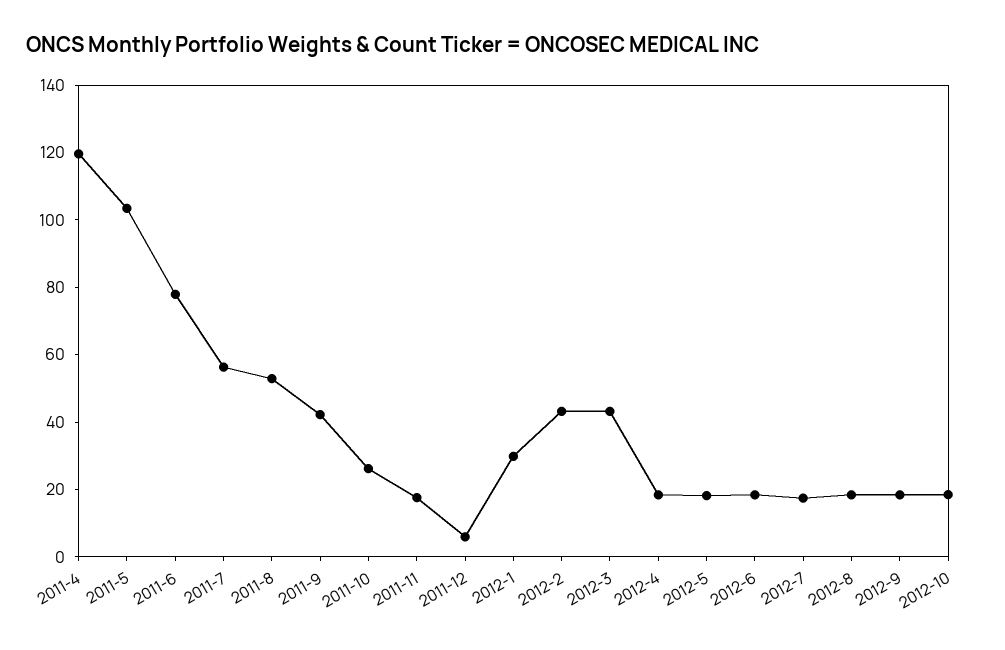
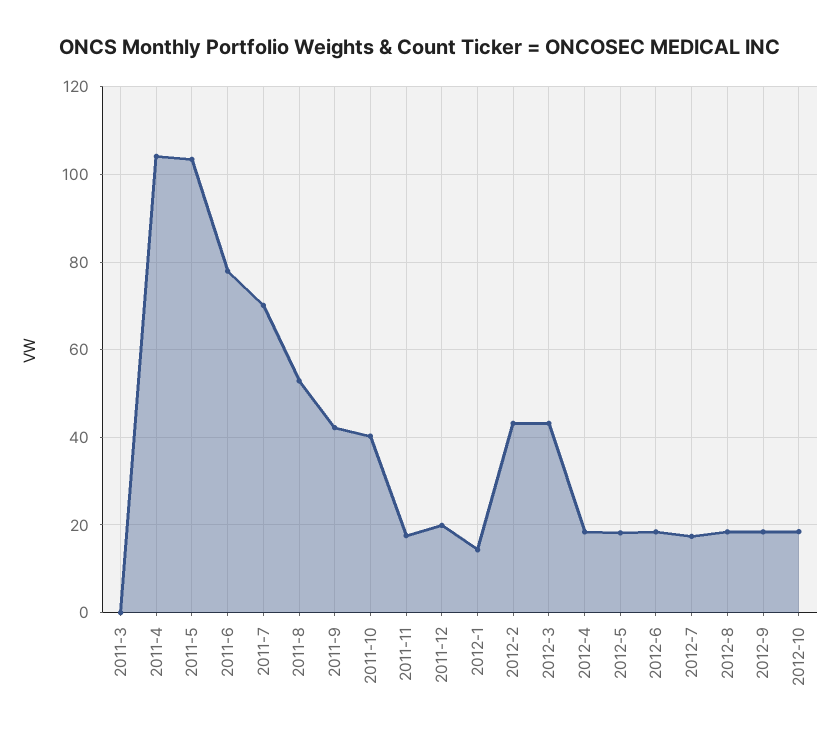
2011-4: 120 -> 104
2011-7: 55 -> 70
2011-10: 25 -> 40
2011-12: 5 -> 20
2012-1: 30 -> 14
2011-3: none -> 0

